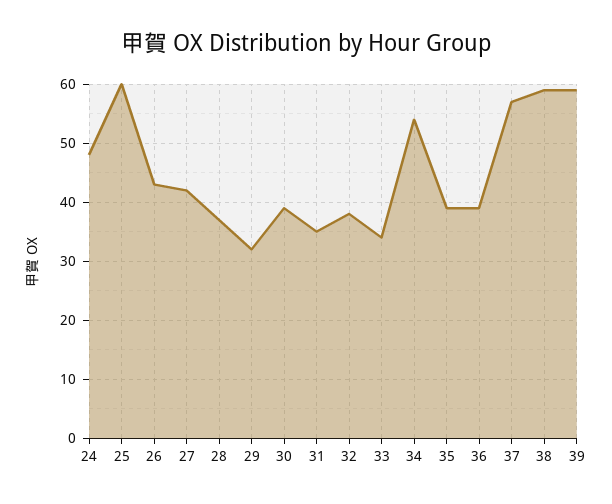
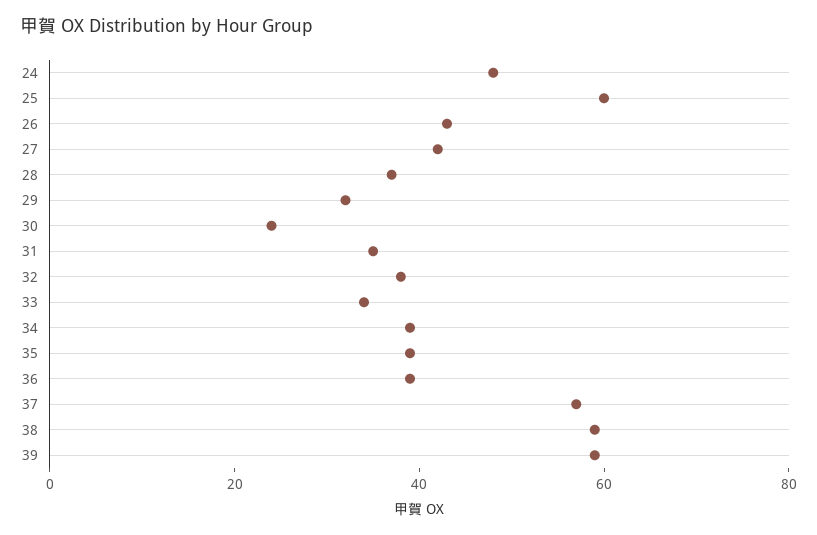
30: 40 -> 25
34: 55 -> 40

